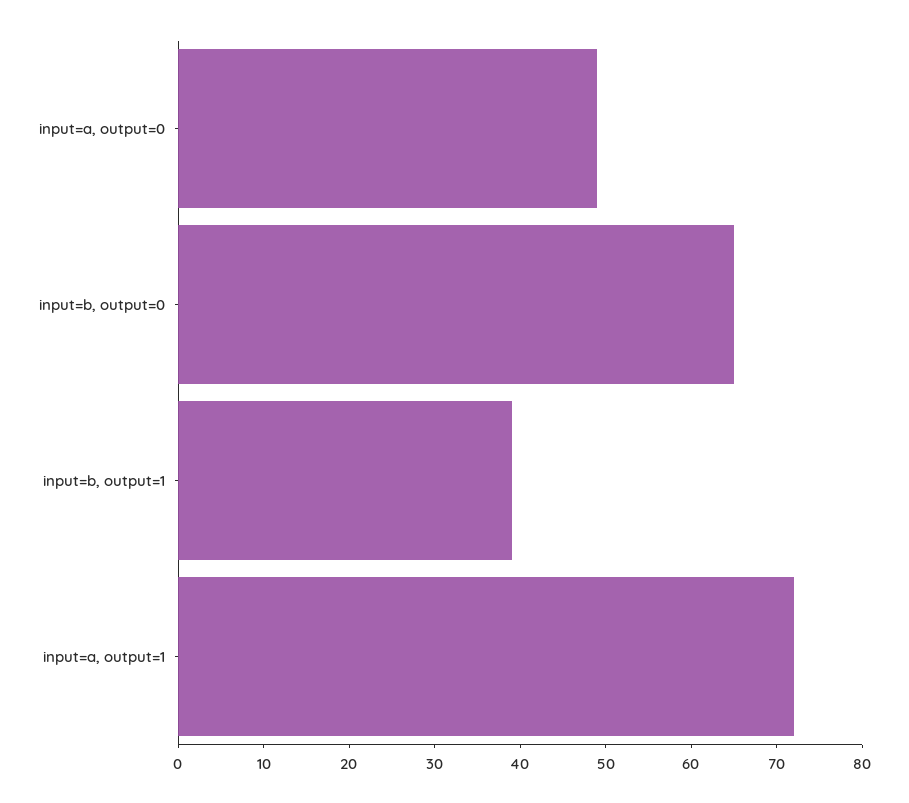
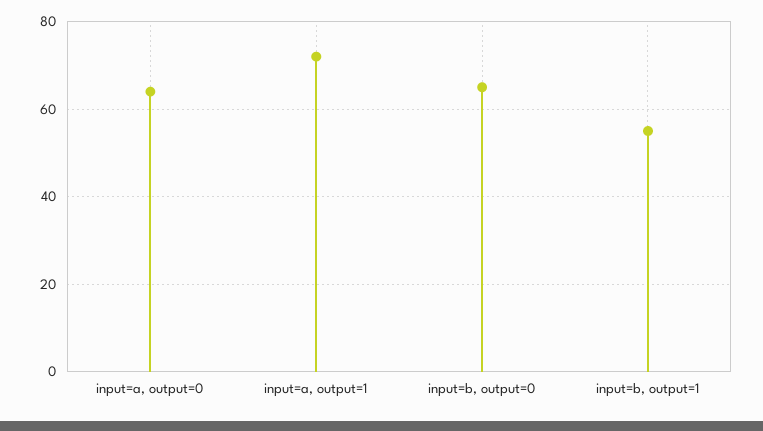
input=a, output=0: 49 -> 65
input=b, output=1: 39 -> 55

